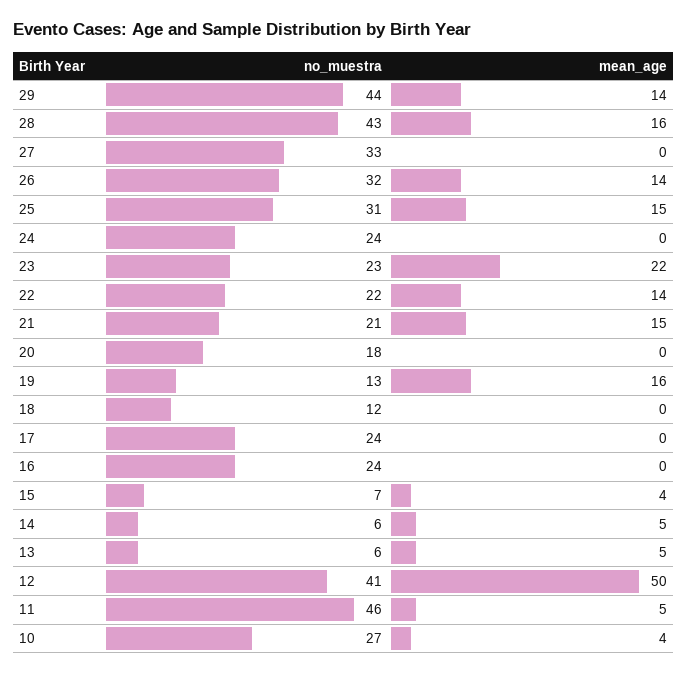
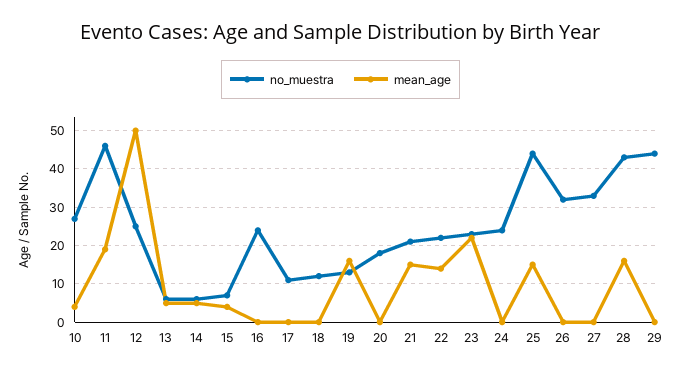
mean_age, 29: 14 -> 0
mean_age, 26: 14 -> 0
no_muestra, 25: 31 -> 45
no_muestra, 17: 24 -> 10
no_muestra, 12: 41 -> 25
mean_age, 11: 5 -> 20

